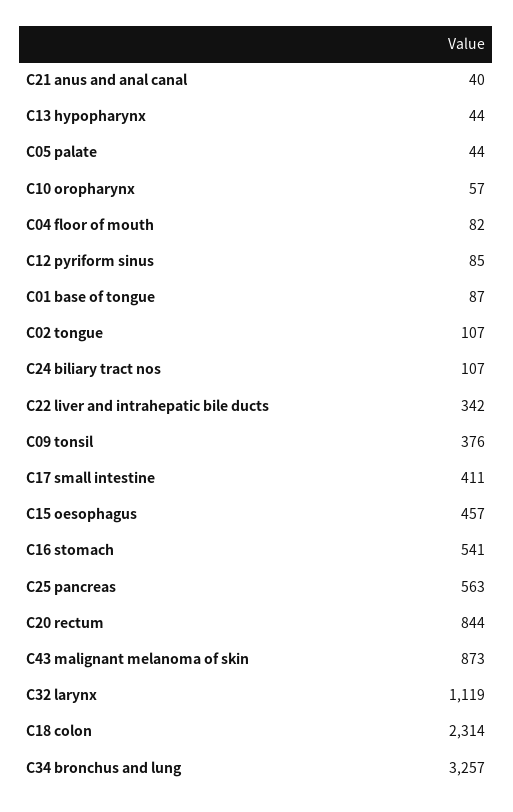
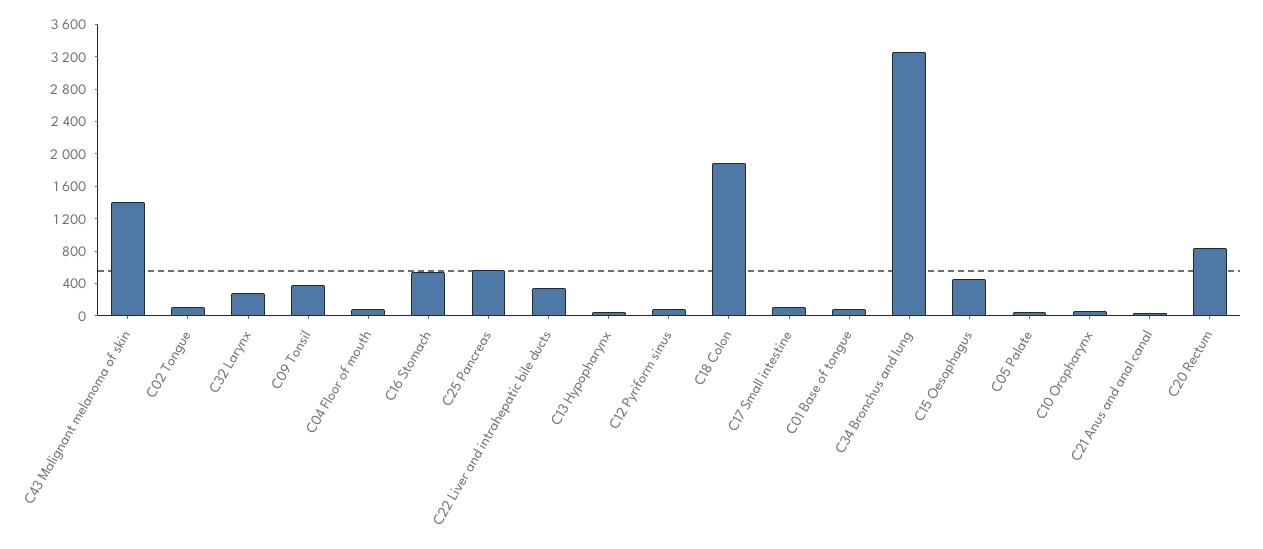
C24 biliary tract nos: 107 -> none
C17 small intestine: 411 -> 100
C43 malignant melanoma of skin: 873 -> 1400
C32 larynx: 1119 -> 300
C18 colon: 2314 -> 1900

